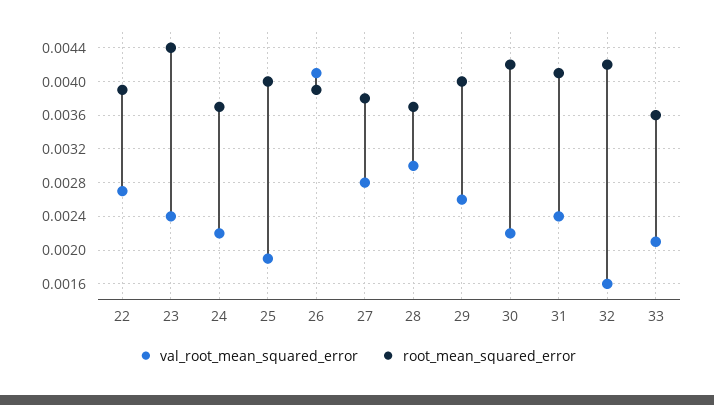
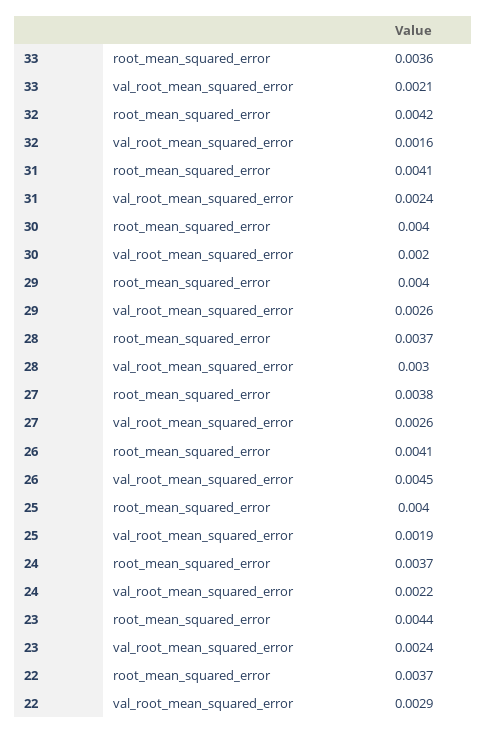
val_root_mean_squared_error, 22: 0.0027 -> 0.0029
root_mean_squared_error, 22: 0.0039 -> 0.0037
val_root_mean_squared_error, 26: 0.0041 -> 0.0045
root_mean_squared_error, 26: 0.0039 -> 0.0041
val_root_mean_squared_error, 27: 0.0028 -> 0.0026
val_root_mean_squared_error, 30: 0.0022 -> 0.002
root_mean_squared_error, 30: 0.0042 -> 0.004

